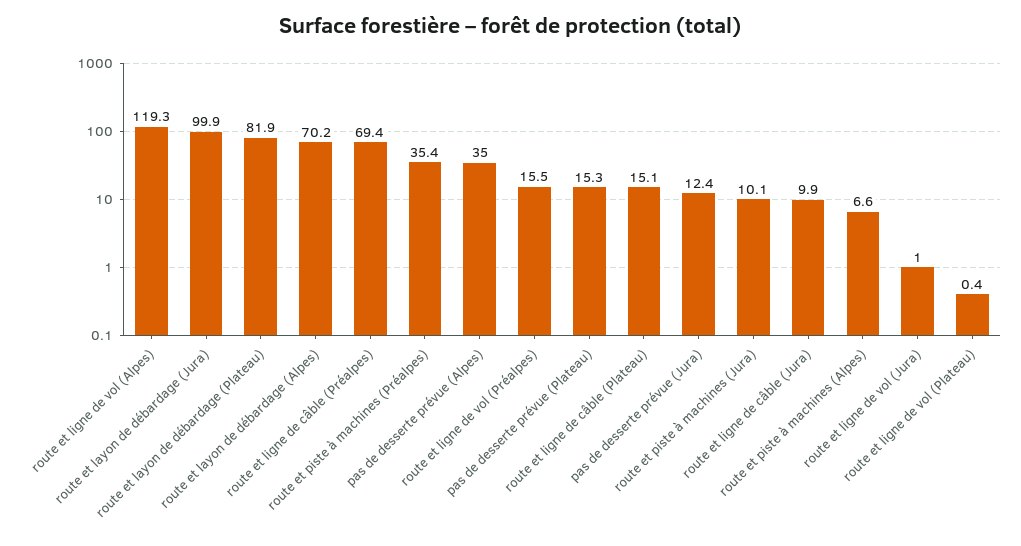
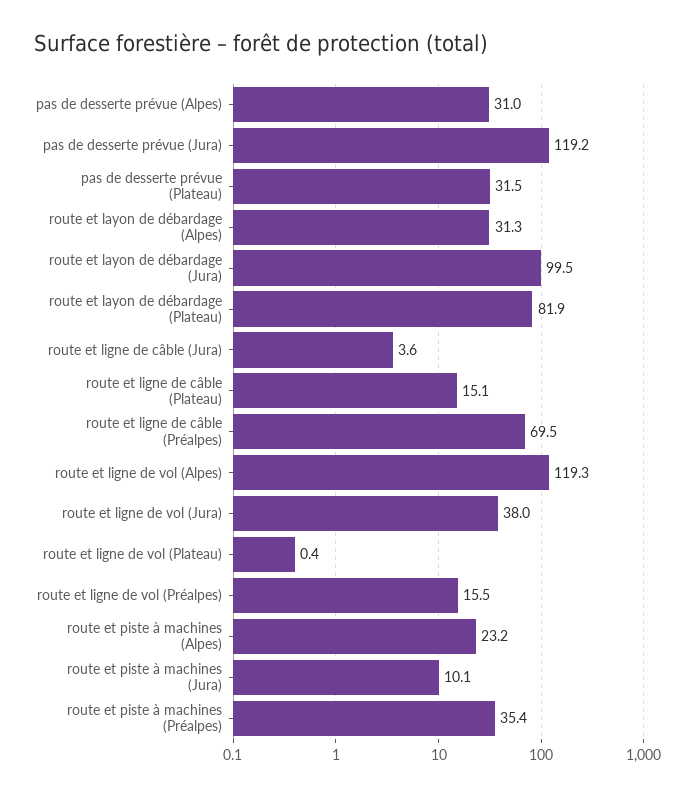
route et layon de débardage (Jura): 99.9 -> 99.5
route et layon de débardage (Alpes): 70.2 -> 31.3
route et ligne de câble (Préalpes): 69.4 -> 69.5
pas de desserte prévue (Alpes): 35 -> 31
pas de desserte prévue (Plateau): 15.3 -> 31.5
pas de desserte prévue (Jura): 12.4 -> 119.2
route et ligne de câble (Jura): 9.9 -> 3.6
route et piste à machines (Alpes): 6.6 -> 23.2
route et ligne de vol (Jura): 1 -> 38

